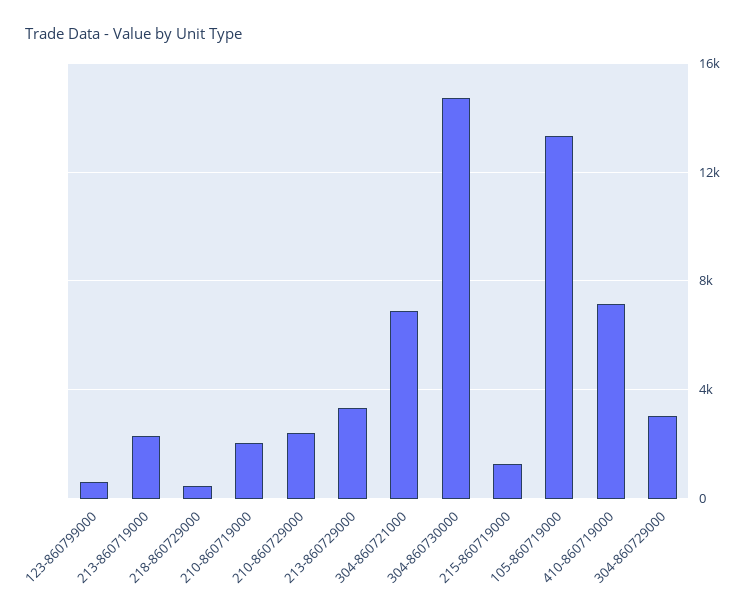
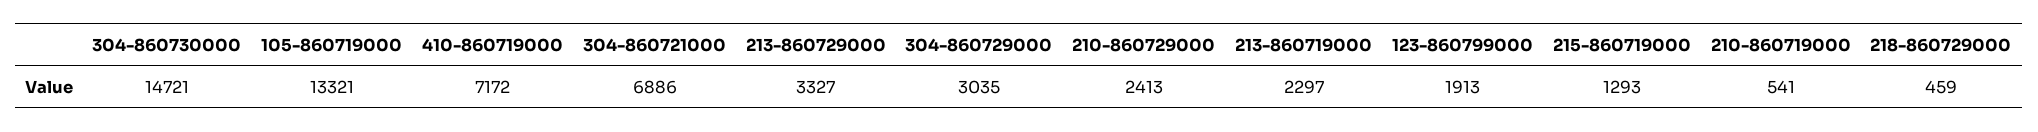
123-860799000: 500 -> 1913
210-860719000: 2000 -> 541

